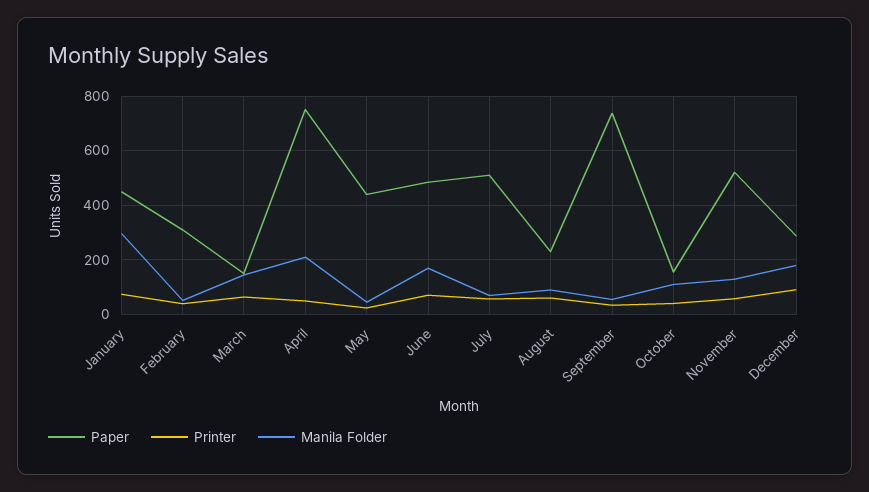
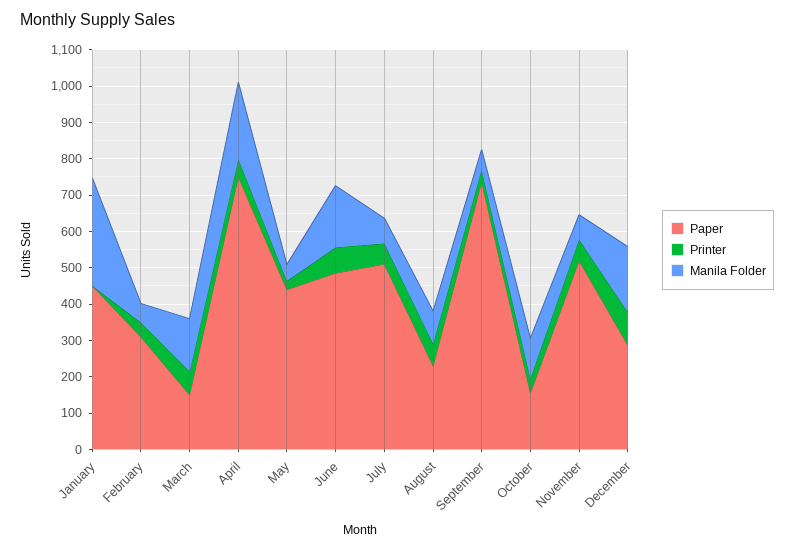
Printer, January: 75 -> 0
Manila Folder, November: 125 -> 75

